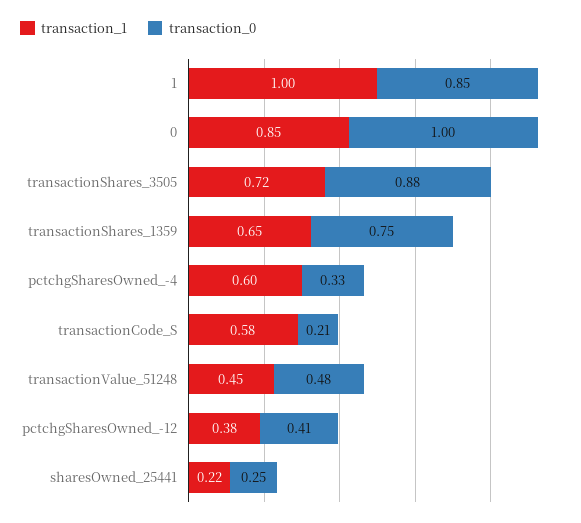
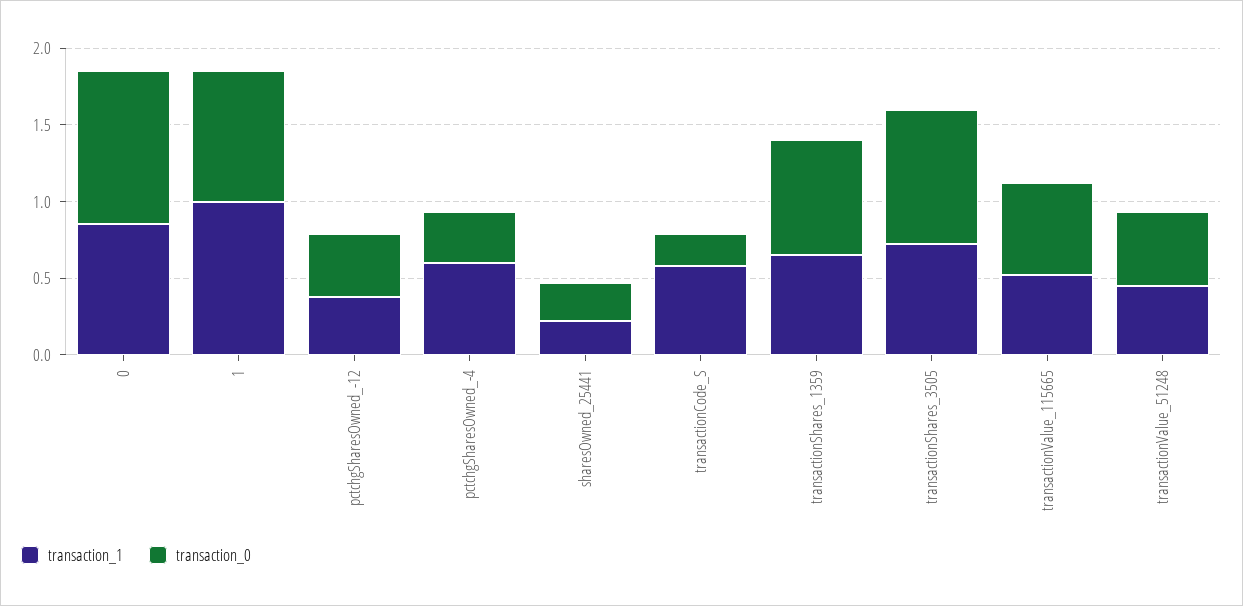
transaction_1, transactionValue_115665: none -> 0.5
transaction_0, transactionValue_115665: none -> 0.6

